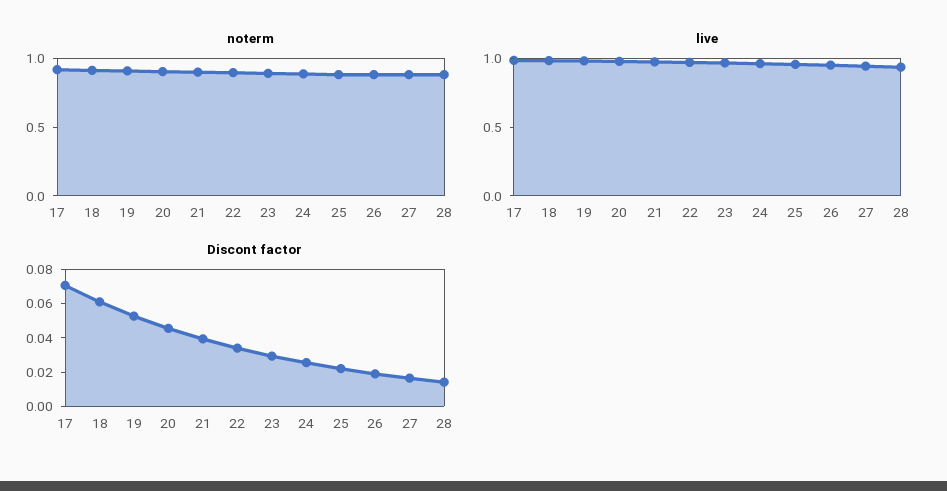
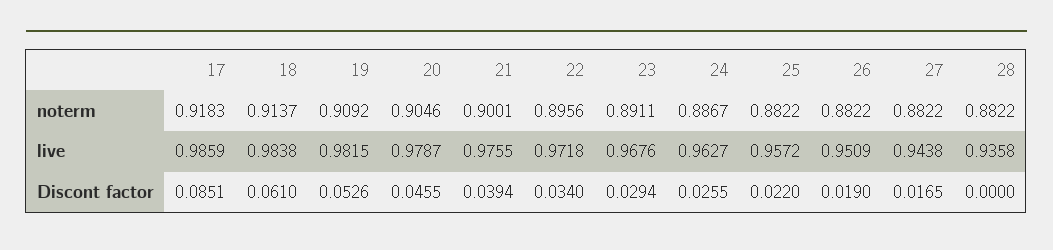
Discont factor, 17: 0.07 -> 0.0851
Discont factor, 28: 0.015 -> 0

